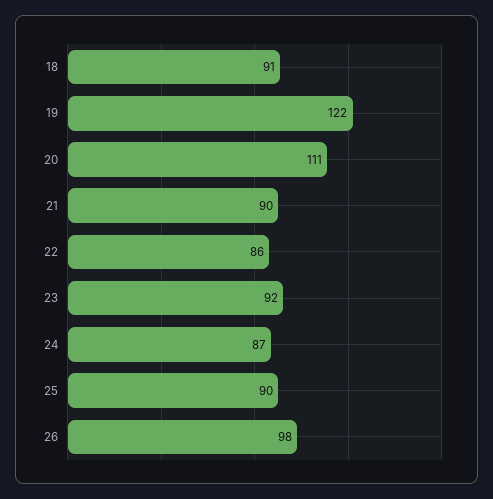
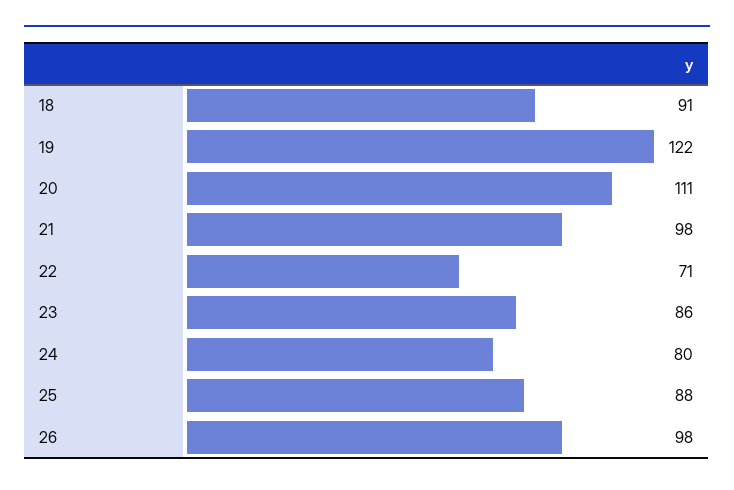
21: 90 -> 98
22: 86 -> 71
23: 92 -> 86
24: 87 -> 80
25: 90 -> 88

